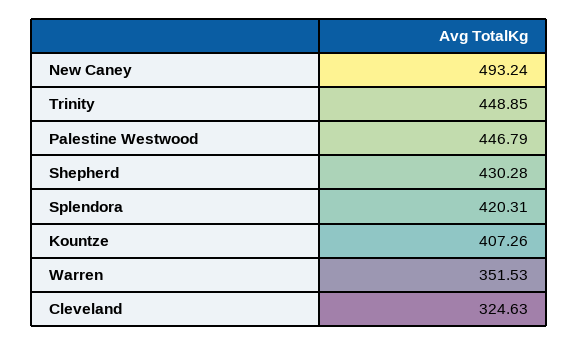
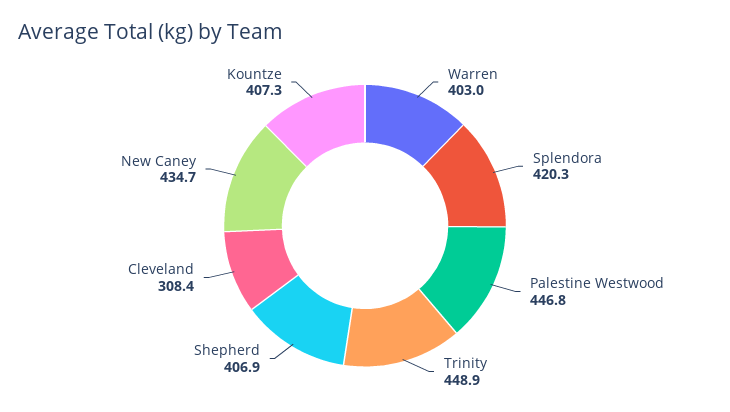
New Caney: 493.24 -> 434.7
Shepherd: 430.28 -> 406.9
Warren: 351.53 -> 403
Cleveland: 324.63 -> 308.4

